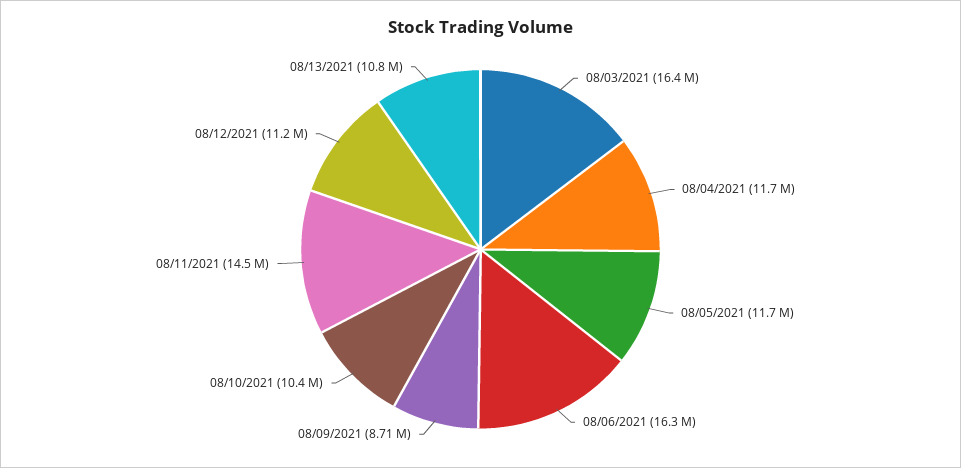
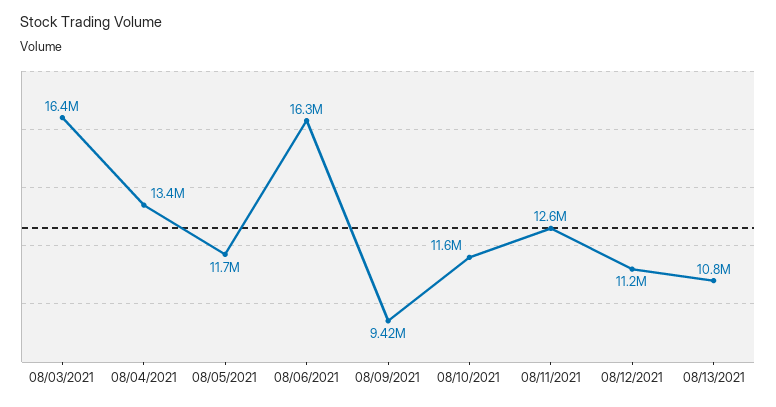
08/04/2021: 11700000 -> 13400000
08/09/2021: 8710000 -> 9420000
08/10/2021: 10400000 -> 11600000
08/11/2021: 14500000 -> 12600000

